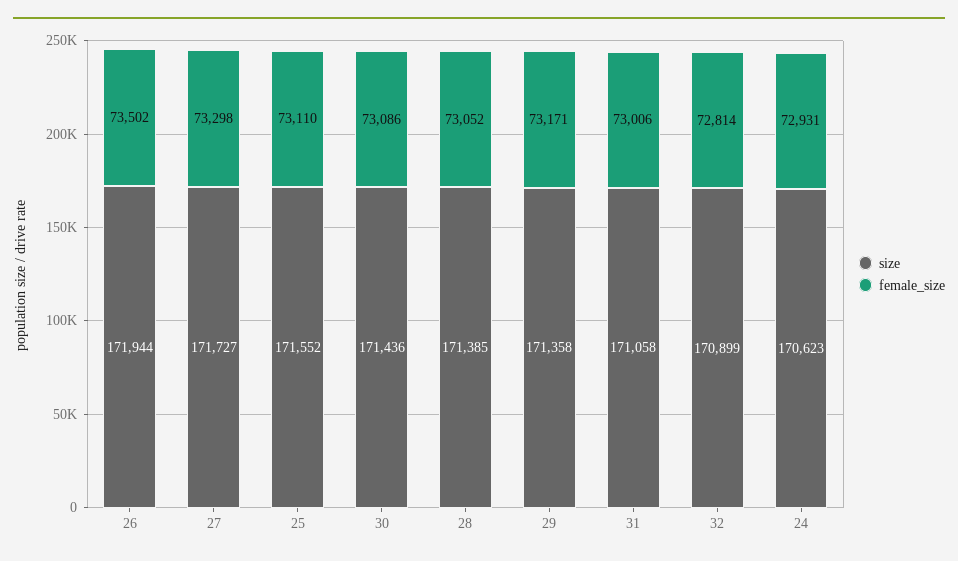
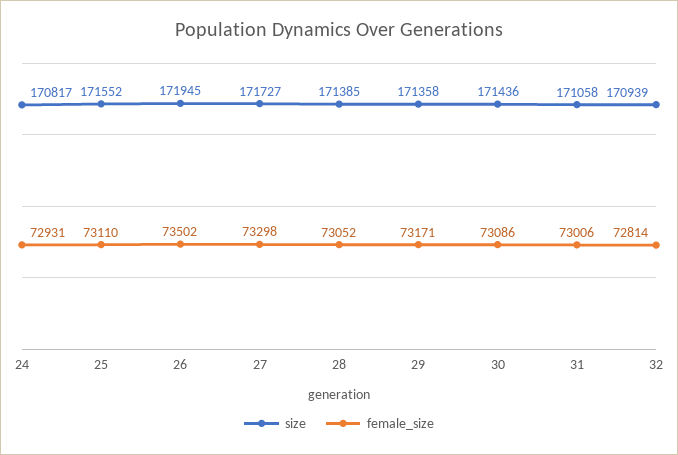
size, 26: 171944 -> 171945
size, 32: 170899 -> 170939
size, 24: 170623 -> 170817

